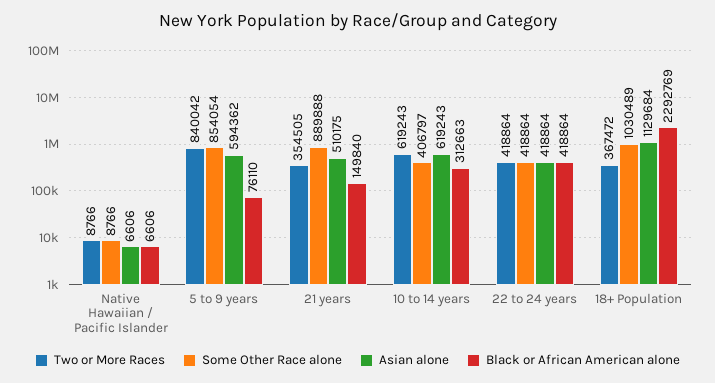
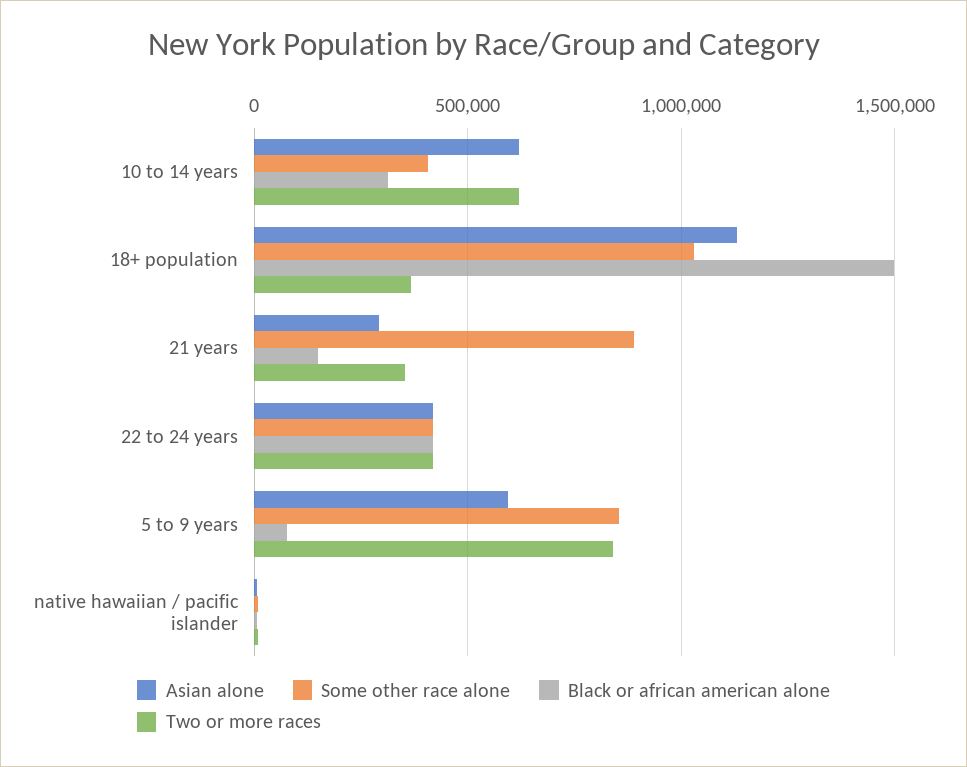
Asian alone, 21 years: 510175 -> 300000
Black or African American alone, 18+ Population: 2292769 -> 1500000

